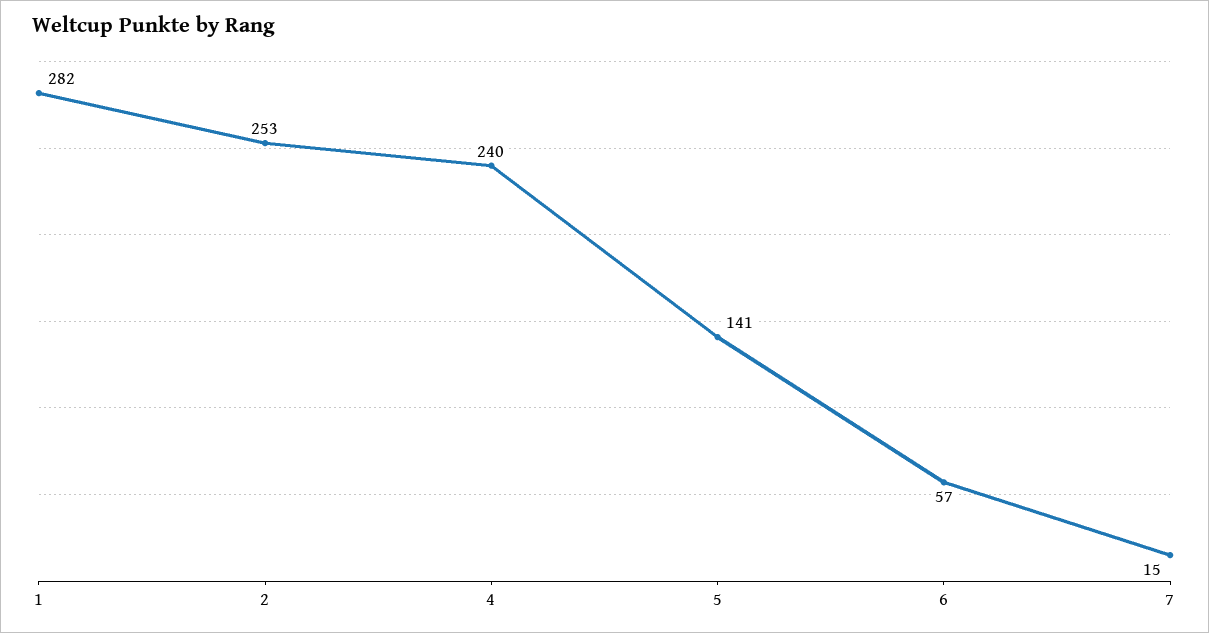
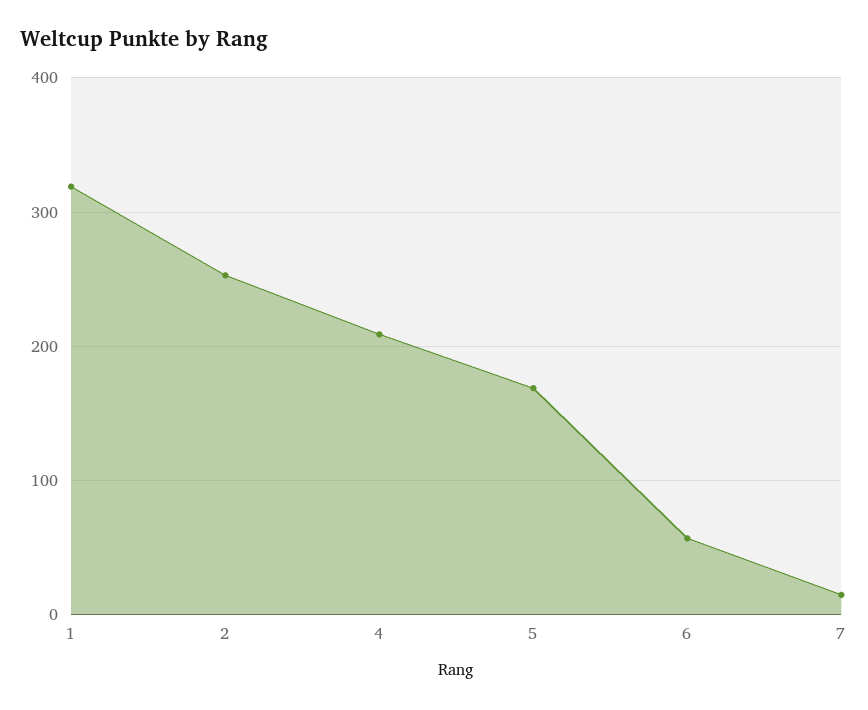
1: 282 -> 320
4: 240 -> 210
5: 141 -> 170

